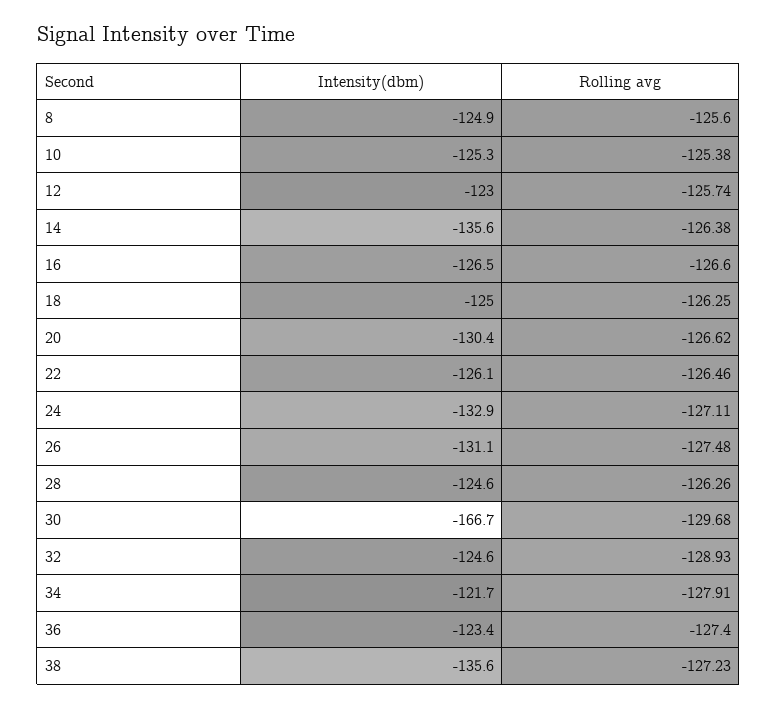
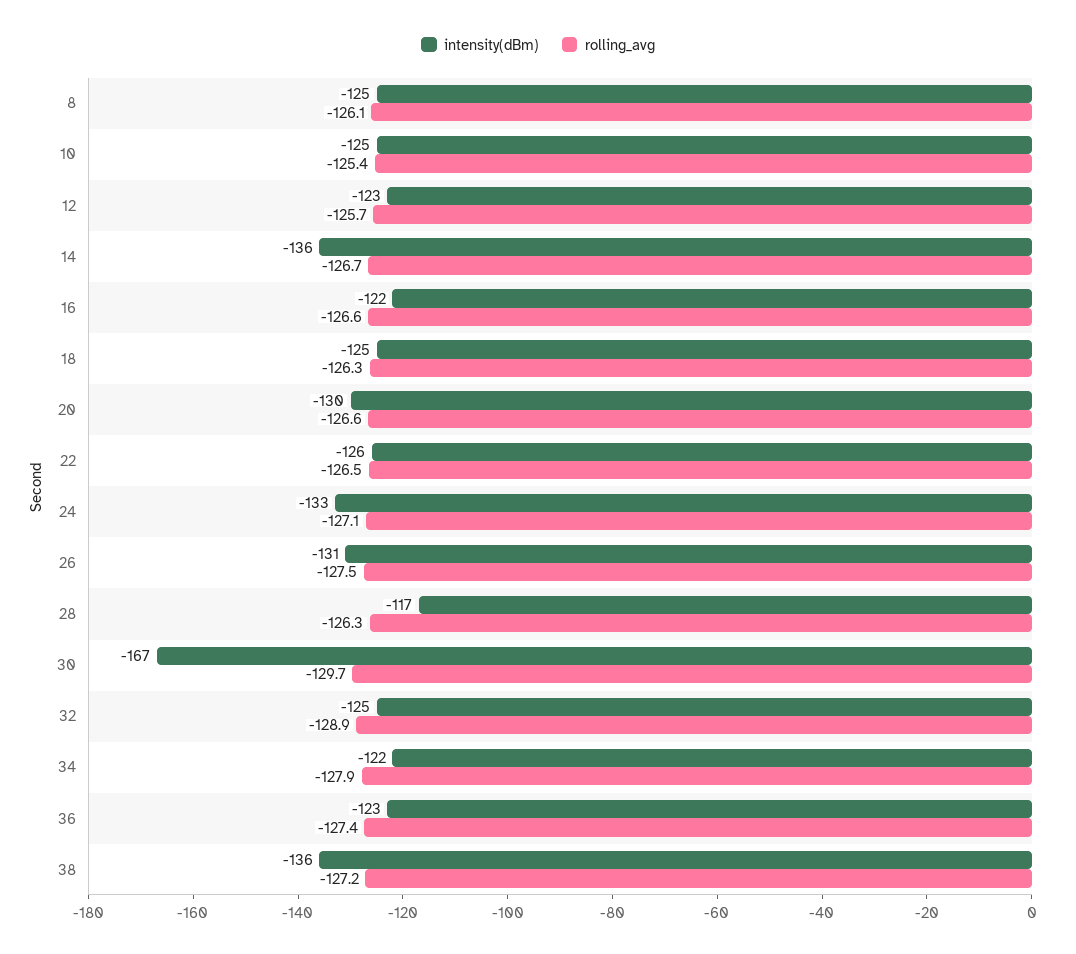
Rolling avg, 8: -125.6 -> -126.1
Rolling avg, 14: -126.38 -> -126.7
Intensity(dbm), 16: -126.5 -> -122
Intensity(dbm), 28: -124.6 -> -117

